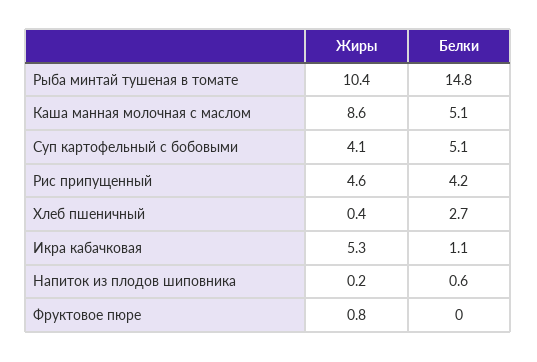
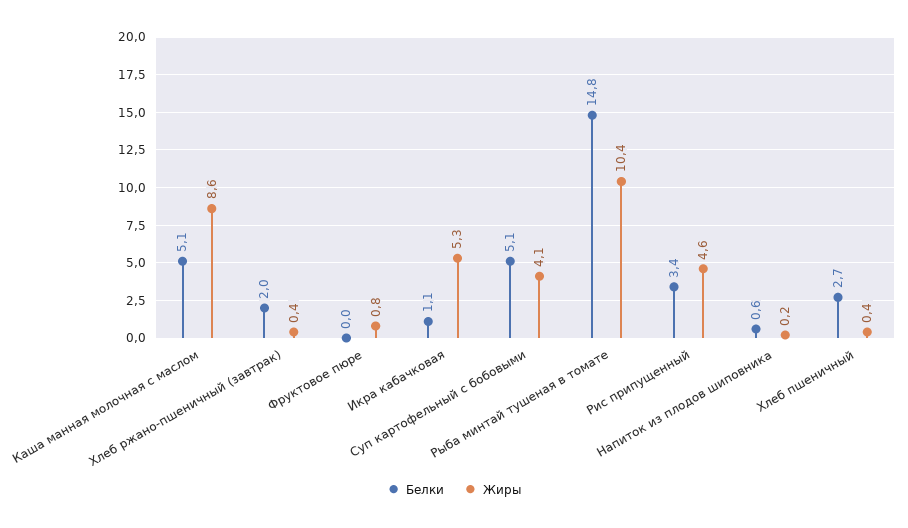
Белки, Рис припущенный: 4.2 -> 3.4
Белки, Хлеб ржано-пшеничный (завтрак): none -> 2
Жиры, Хлеб ржано-пшеничный (завтрак): none -> 0.4

